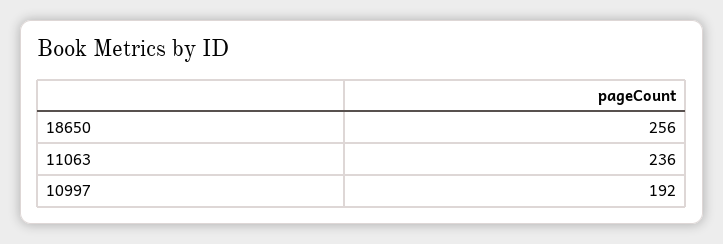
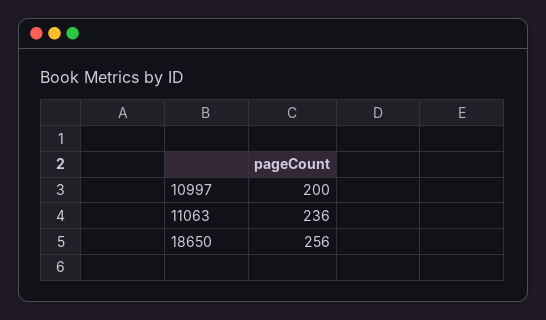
10997: 192 -> 200

